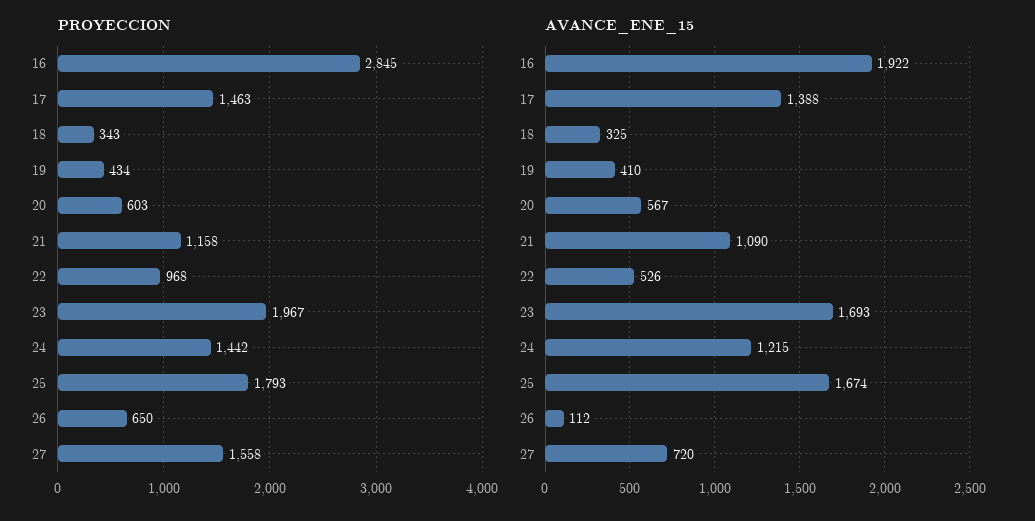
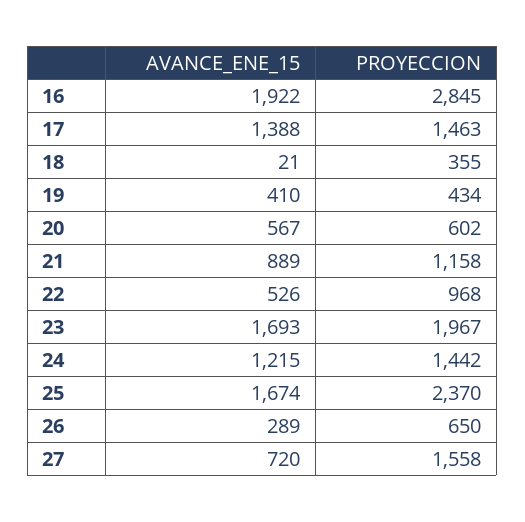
PROYECCION, 18: 343 -> 355
PROYECCION, 20: 603 -> 602
PROYECCION, 25: 1793 -> 2370
AVANCE_ENE_15, 18: 325 -> 21
AVANCE_ENE_15, 21: 1090 -> 889
AVANCE_ENE_15, 26: 112 -> 289

